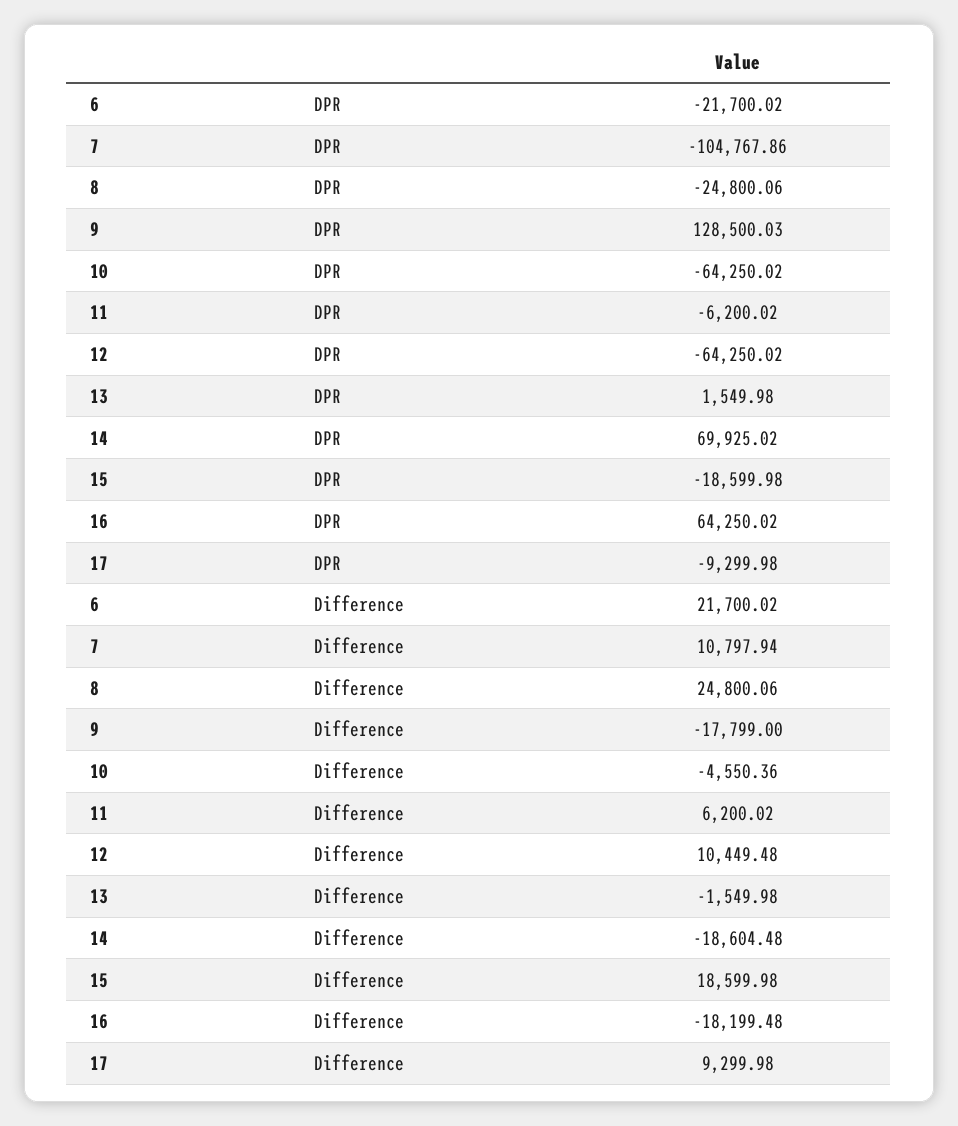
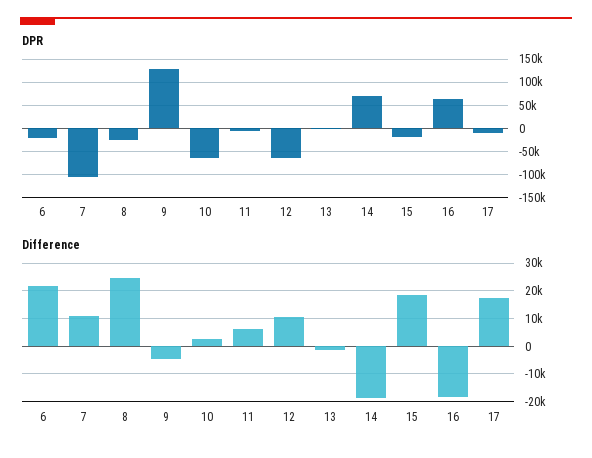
Difference, 9: -17799 -> -5000
Difference, 10: -4550.36 -> 2500
Difference, 17: 9299.98 -> 17500

